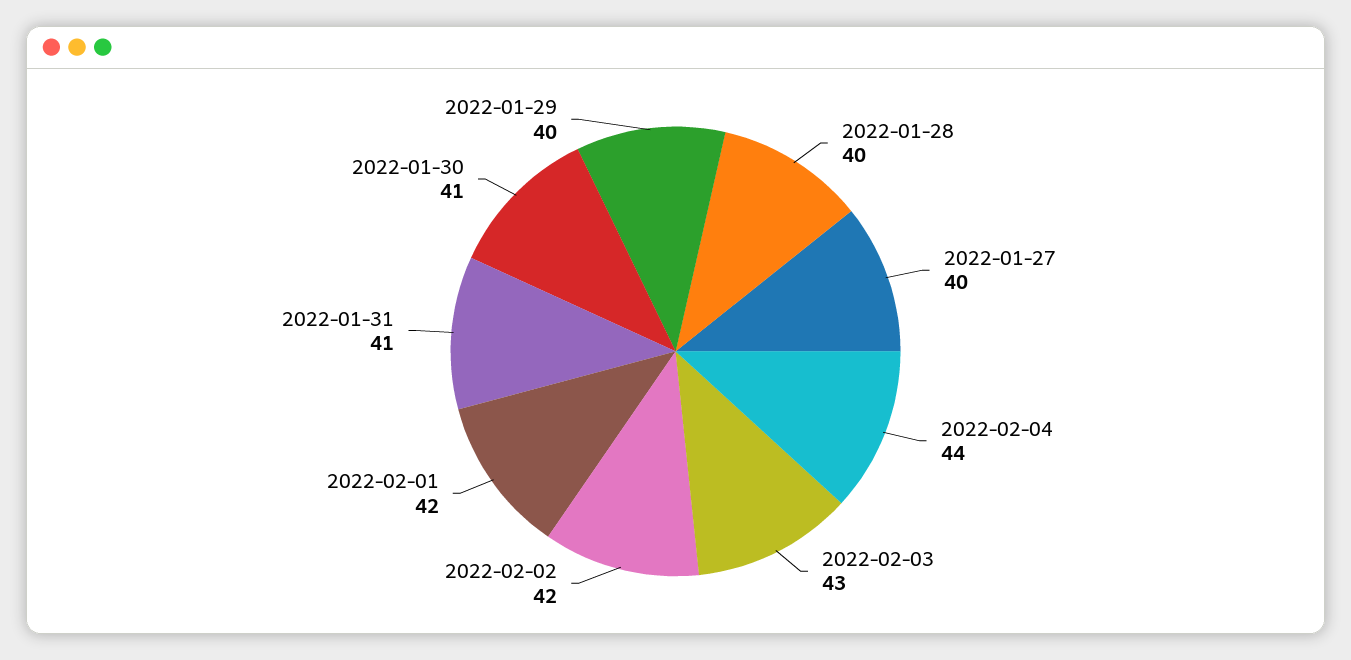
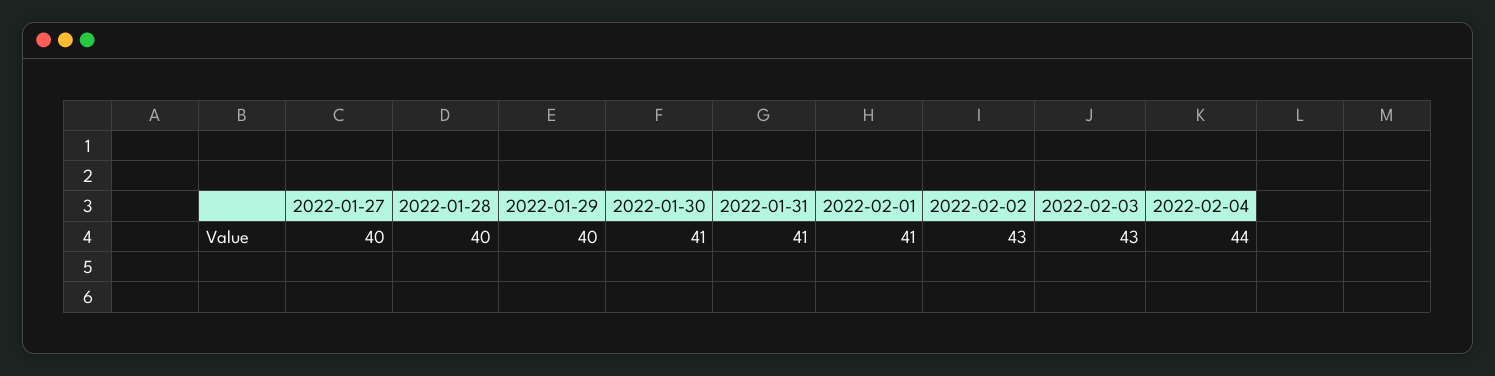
2022-02-02: 42 -> 43
2022-02-01: 42 -> 41

